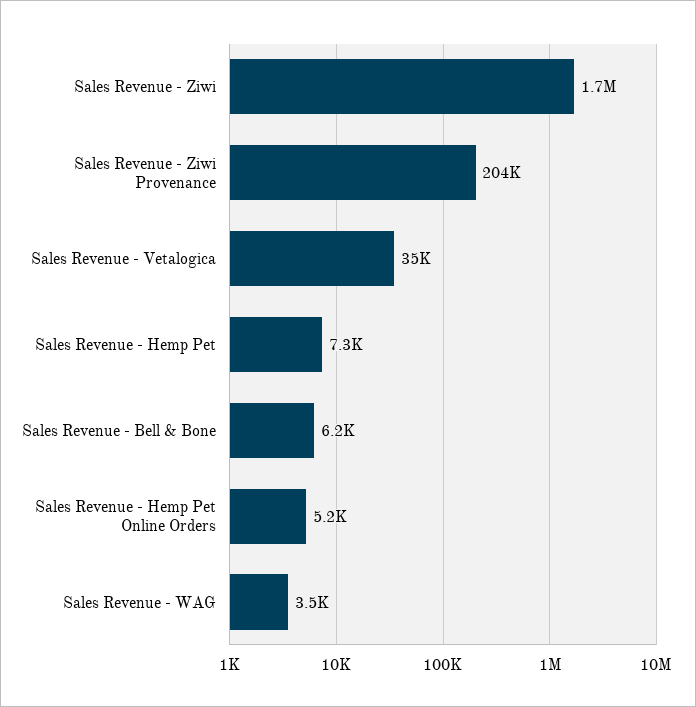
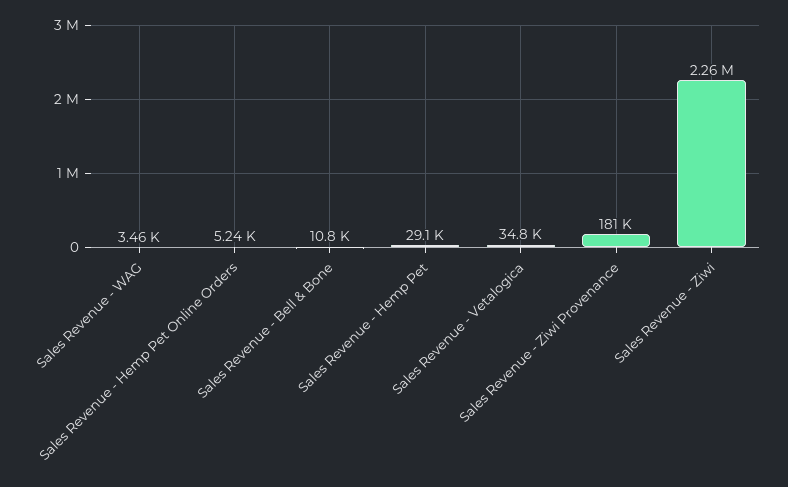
Sales Revenue - Ziwi: 1700000 -> 2260000
Sales Revenue - Ziwi Provenance: 204000 -> 181000
Sales Revenue - Hemp Pet: 7300 -> 29100
Sales Revenue - Bell & Bone: 6200 -> 10800

